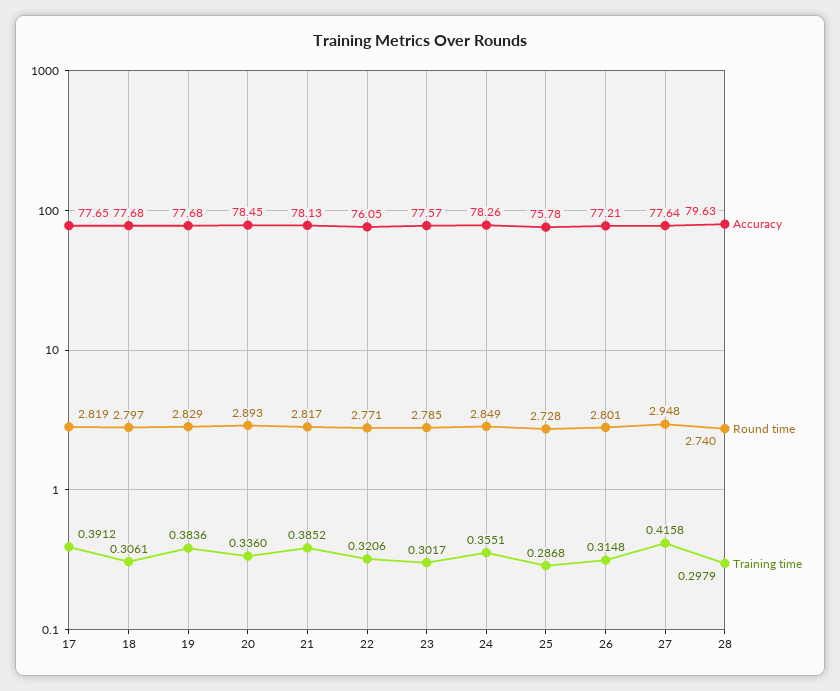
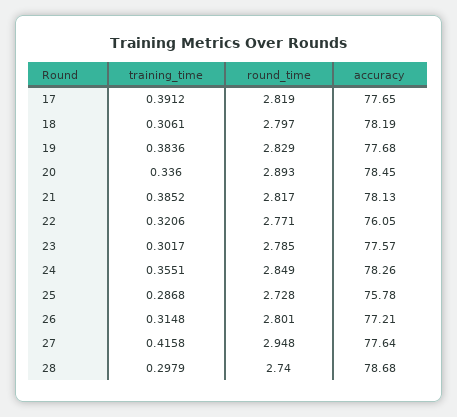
Accuracy, 18: 77.68 -> 78.19
Accuracy, 28: 79.63 -> 78.68

